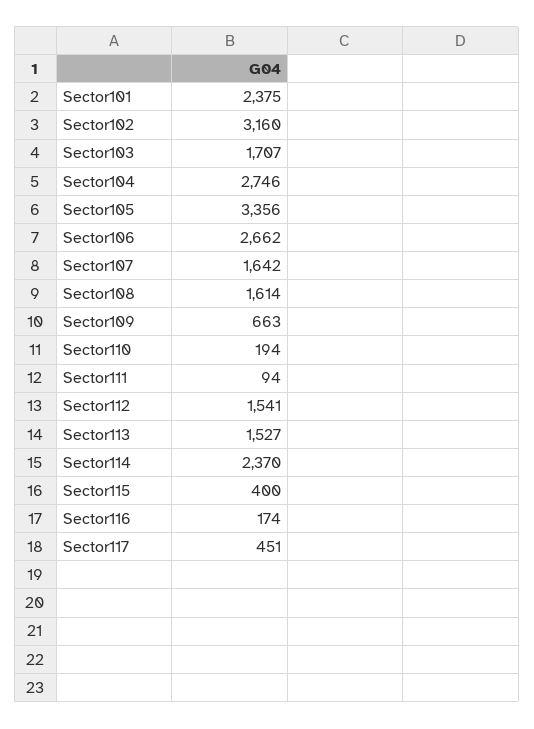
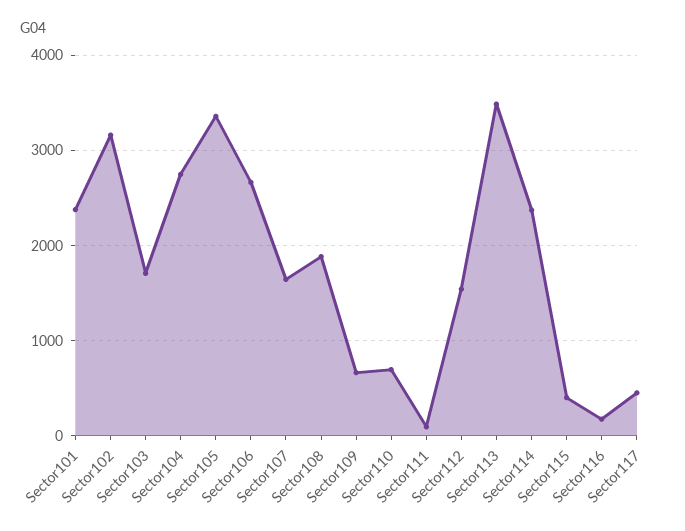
Sector108: 1614 -> 1900
Sector110: 194 -> 700
Sector113: 1527 -> 3500

